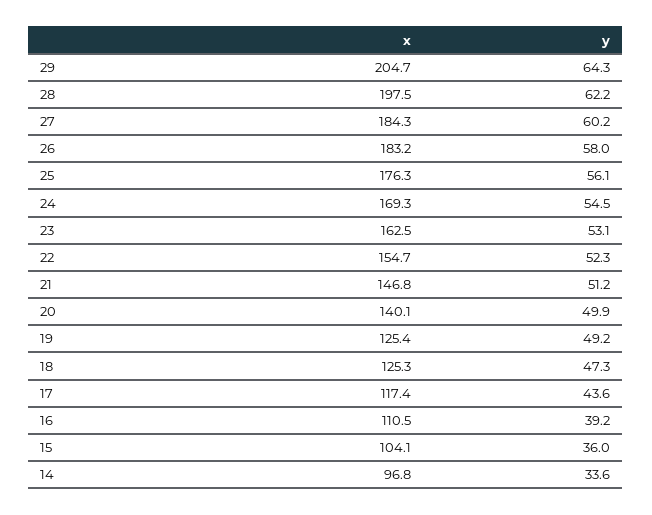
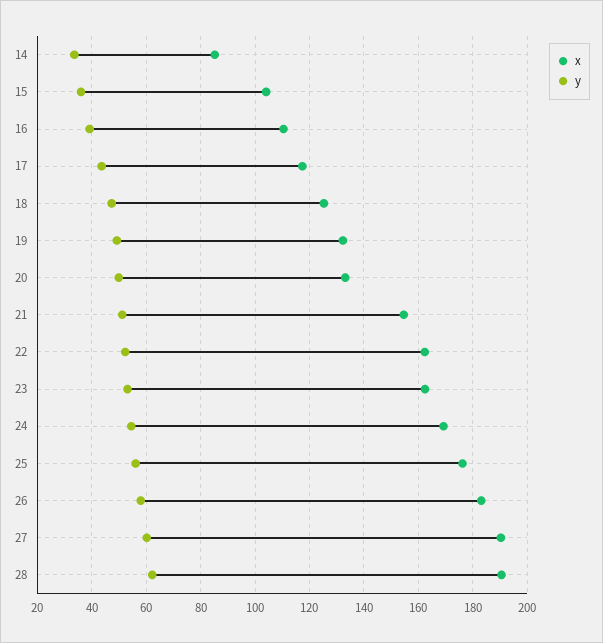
x, 29: 204.7 -> none
y, 29: 64.3 -> none
x, 28: 197.5 -> 190
x, 27: 184.3 -> 190
x, 22: 154.7 -> 162.5
x, 21: 146.8 -> 155
x, 20: 140.1 -> 132.5
x, 19: 125.4 -> 132.5
x, 14: 96.8 -> 85

